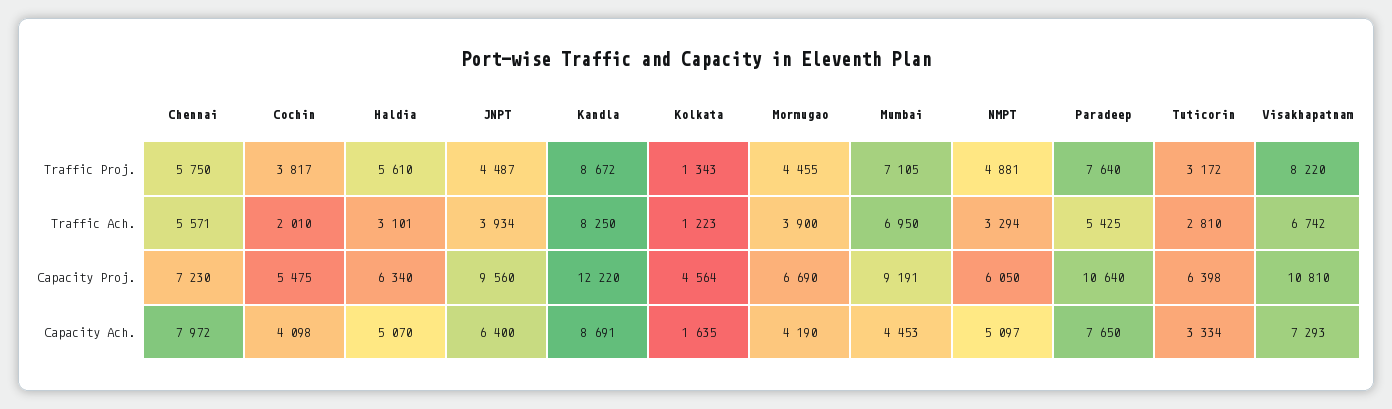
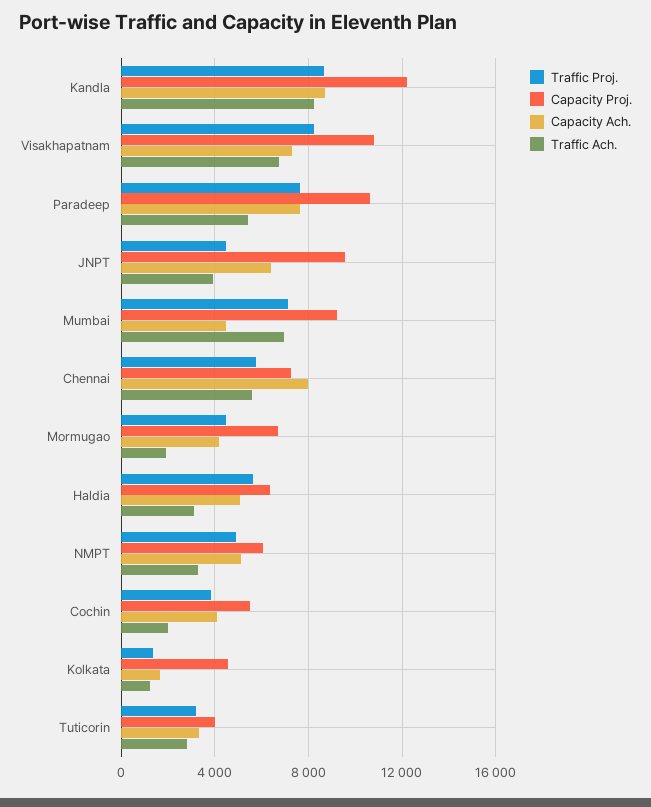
Traffic Ach., Mormugao: 3900 -> 2000
Capacity Proj., Tuticorin: 6398 -> 4000

